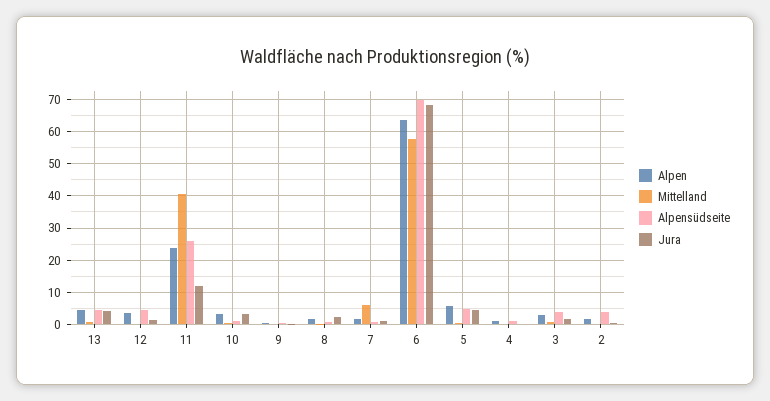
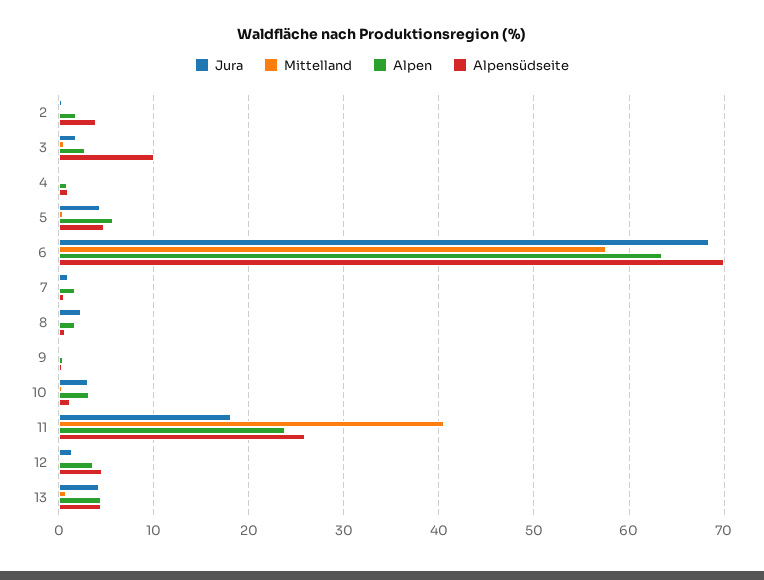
Jura, 11: 12 -> 18
Mittelland, 7: 6 -> 0
Alpensüdseite, 3: 4 -> 10

